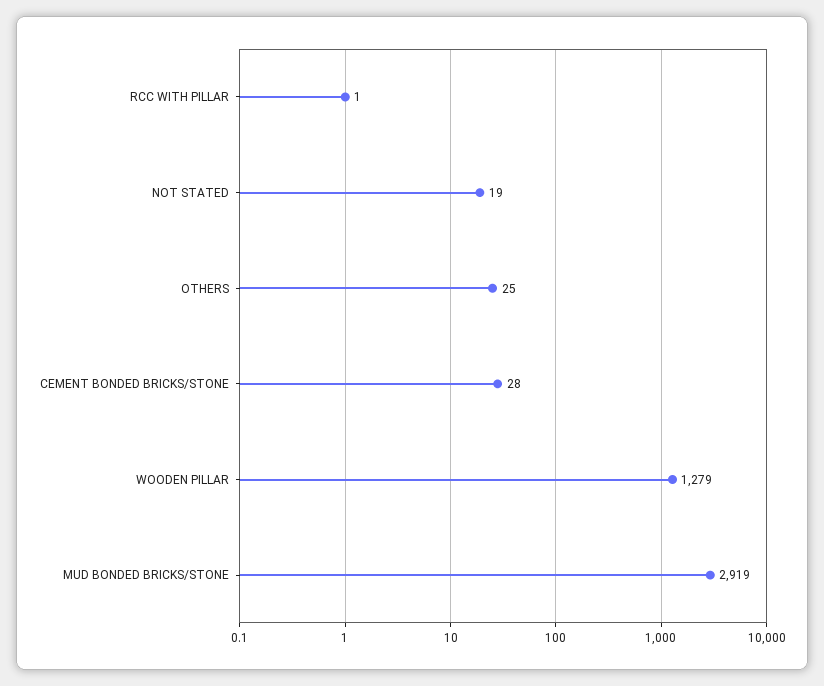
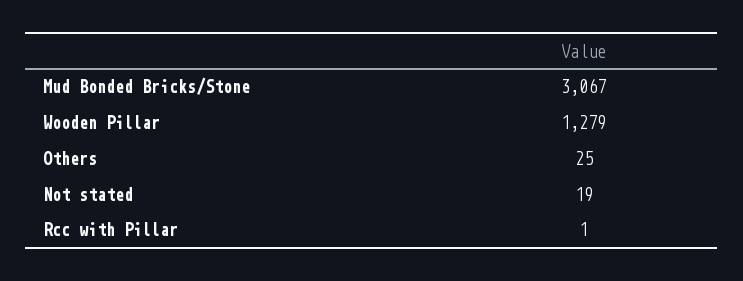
CEMENT BONDED BRICKS/STONE: 28 -> none
MUD BONDED BRICKS/STONE: 2919 -> 3067

